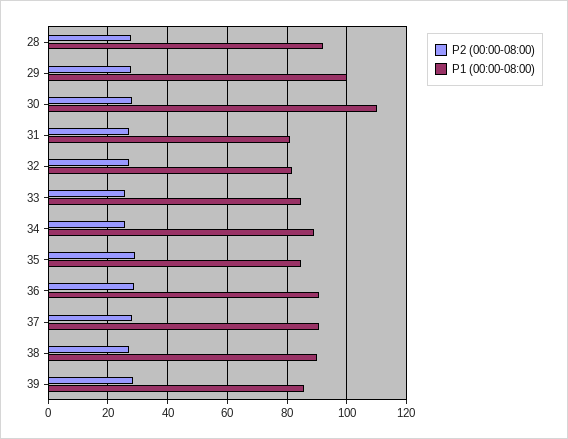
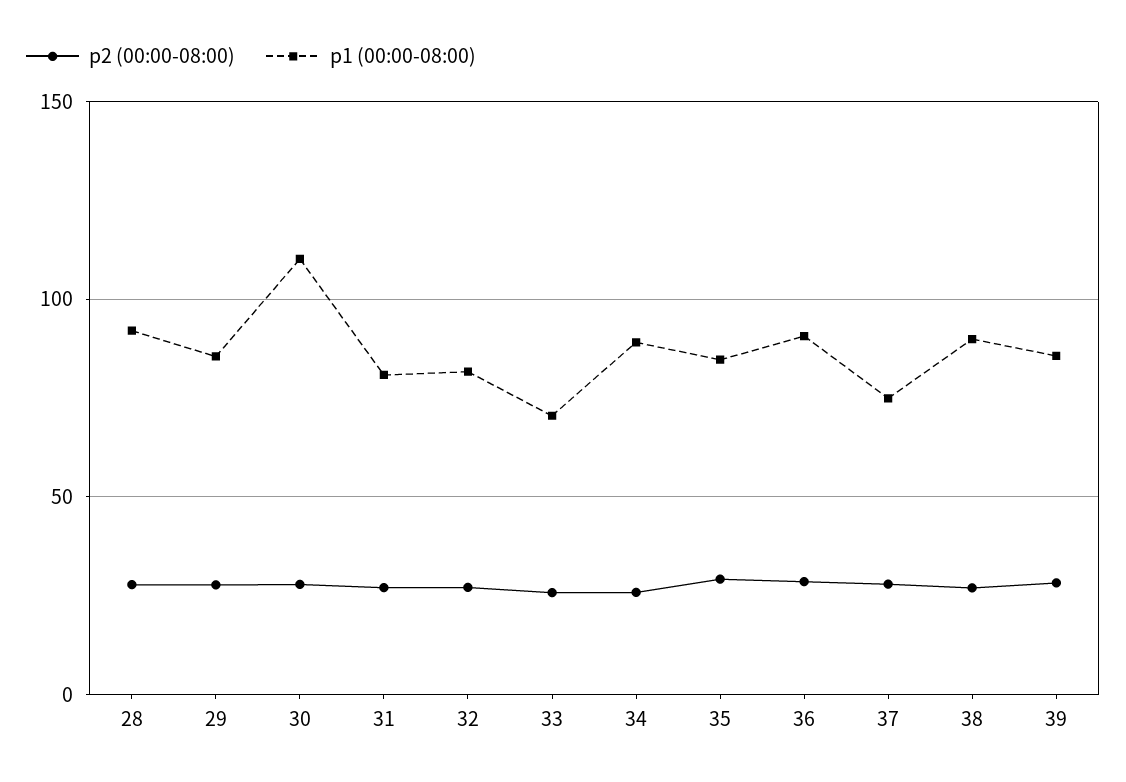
P1 (00:00-08:00), 29: 100 -> 85
P1 (00:00-08:00), 33: 85 -> 70
P1 (00:00-08:00), 37: 90 -> 75

